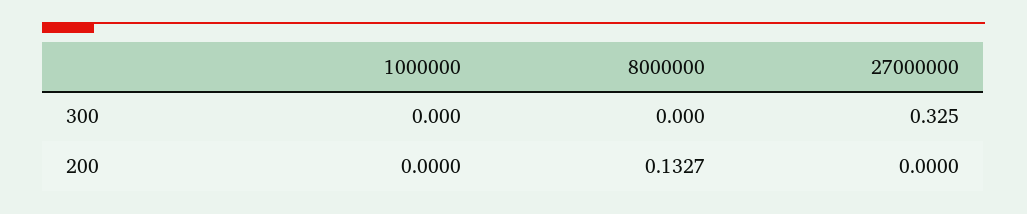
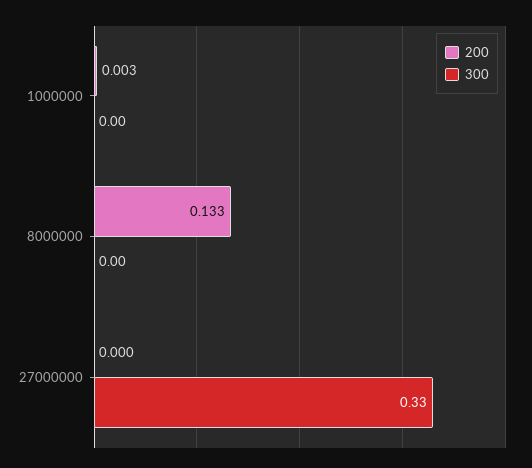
200, 1000000: 0 -> 0.003

